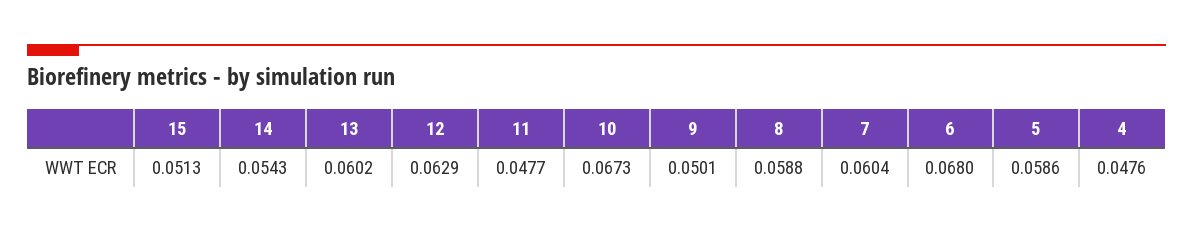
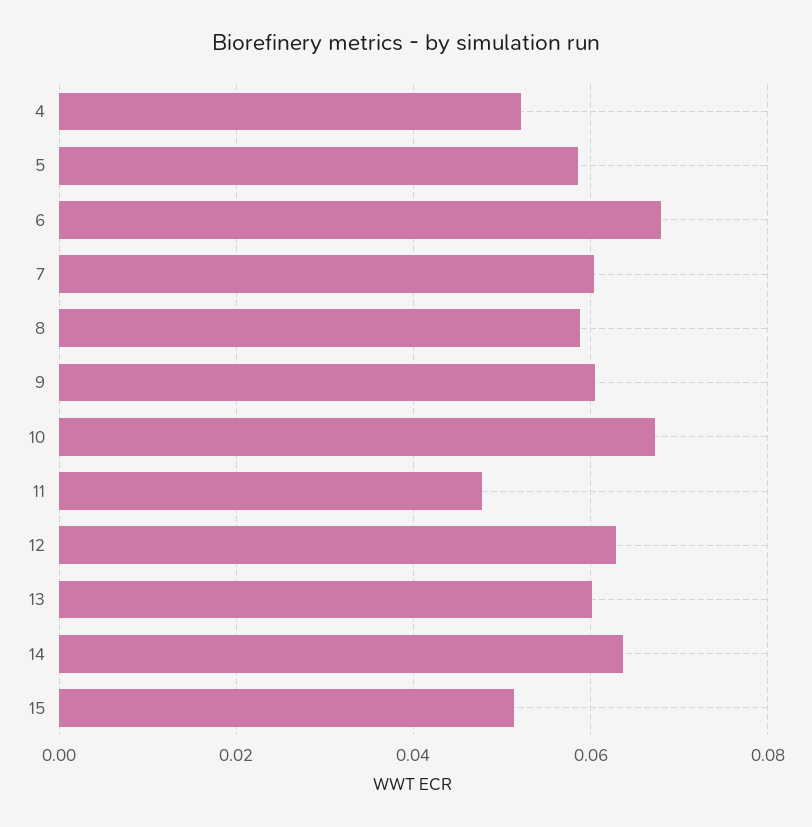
14: 0.0543 -> 0.064
9: 0.0501 -> 0.06
4: 0.0476 -> 0.052

